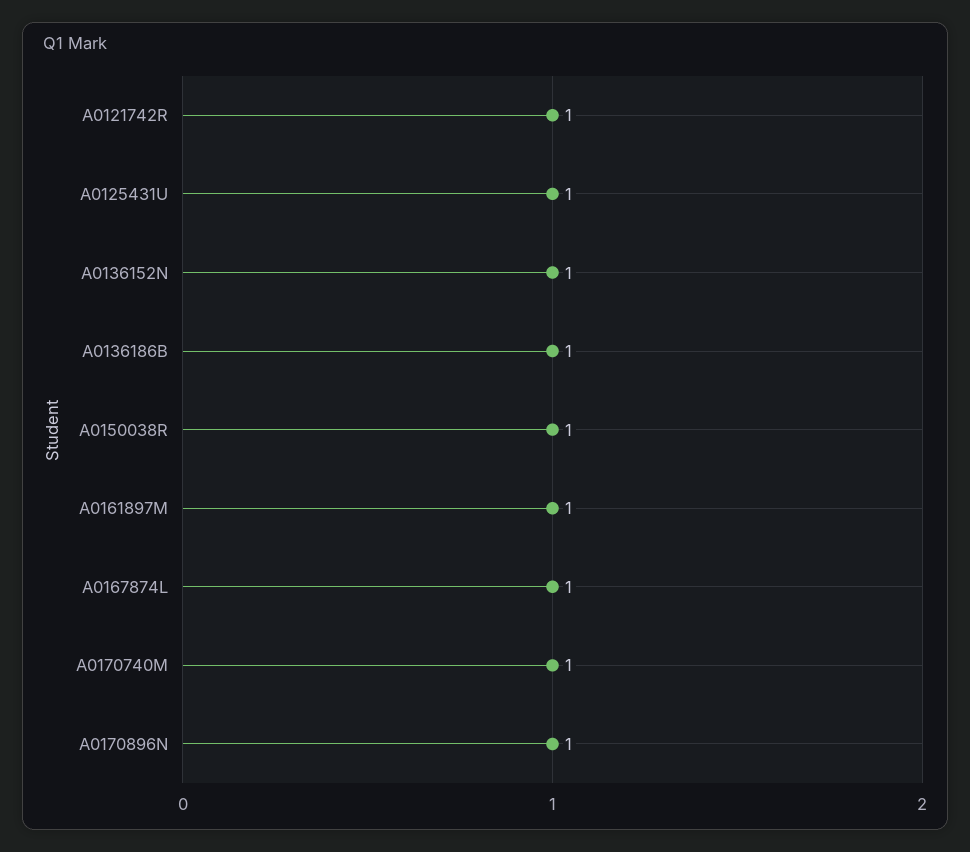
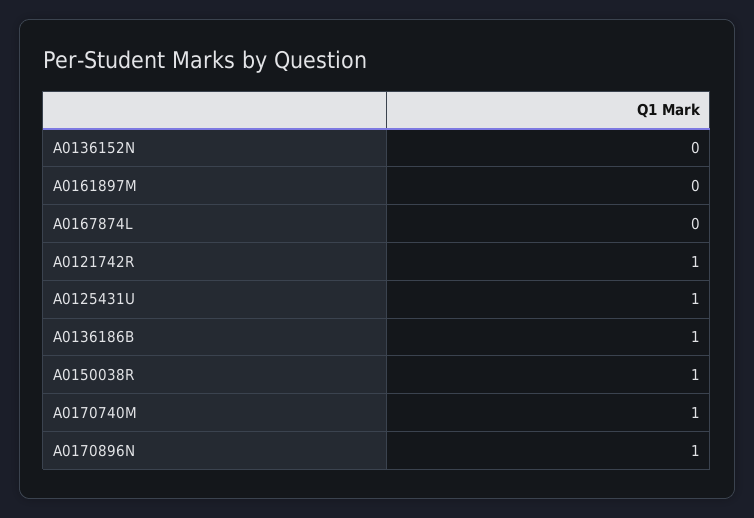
A0136152N: 1 -> 0
A0161897M: 1 -> 0
A0167874L: 1 -> 0

